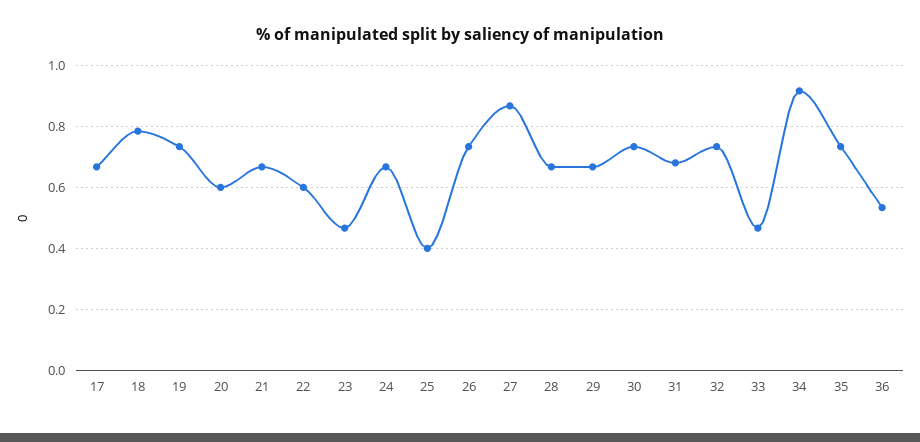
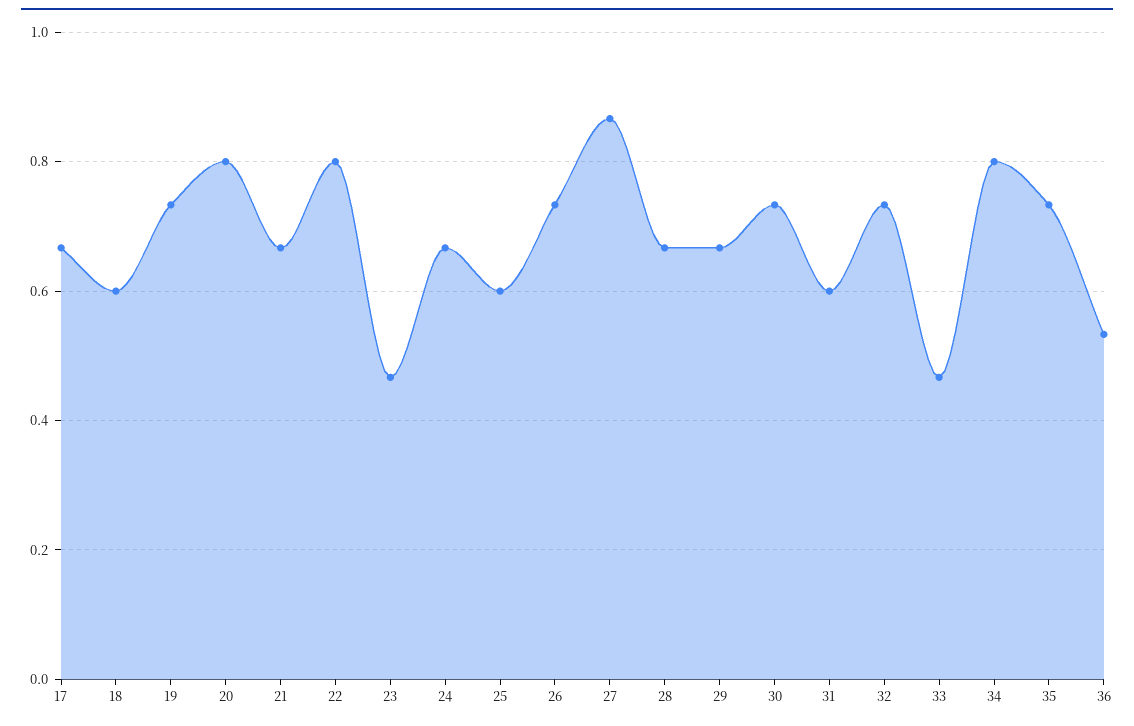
18: 0.78 -> 0.6
20: 0.6 -> 0.8
22: 0.6 -> 0.8
25: 0.4 -> 0.6
31: 0.68 -> 0.6
34: 0.92 -> 0.8

